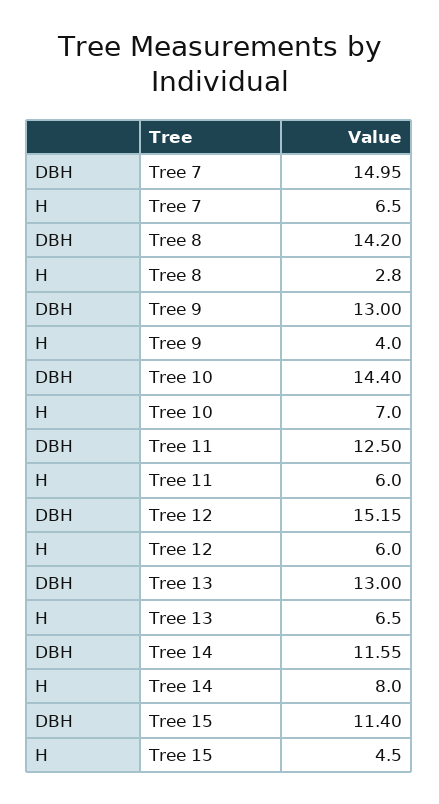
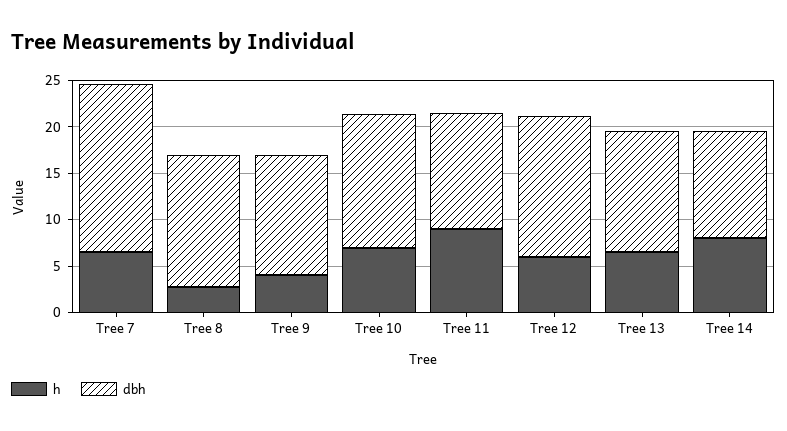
DBH, Tree 7: 14.95 -> 18
H, Tree 11: 6 -> 9
DBH, Tree 15: 11.4 -> none
H, Tree 15: 4.5 -> none

